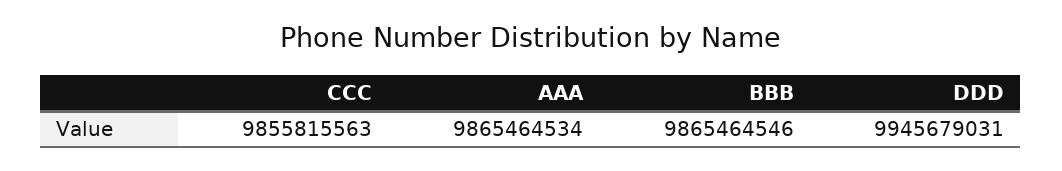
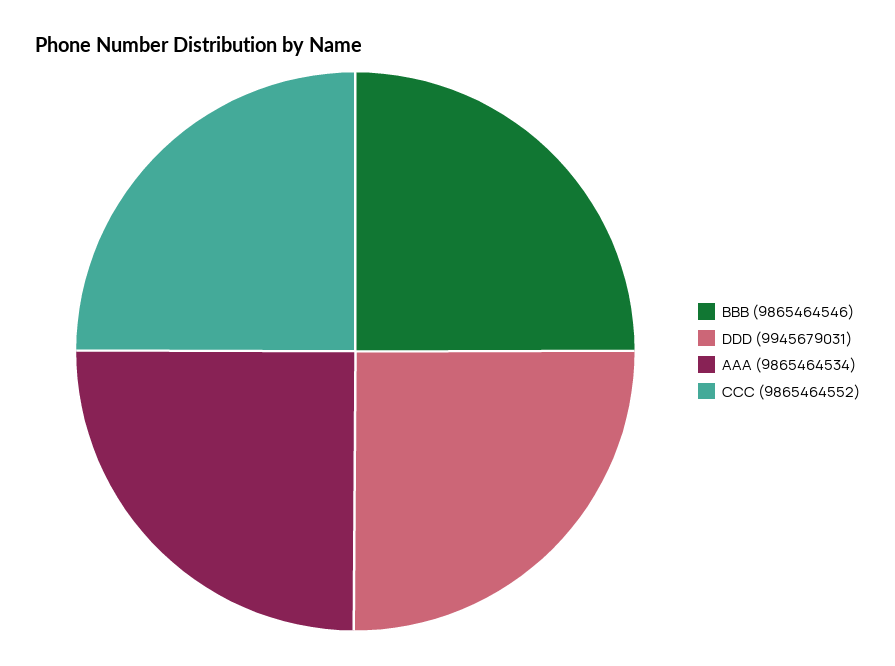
CCC: 9855815563 -> 9865464552

